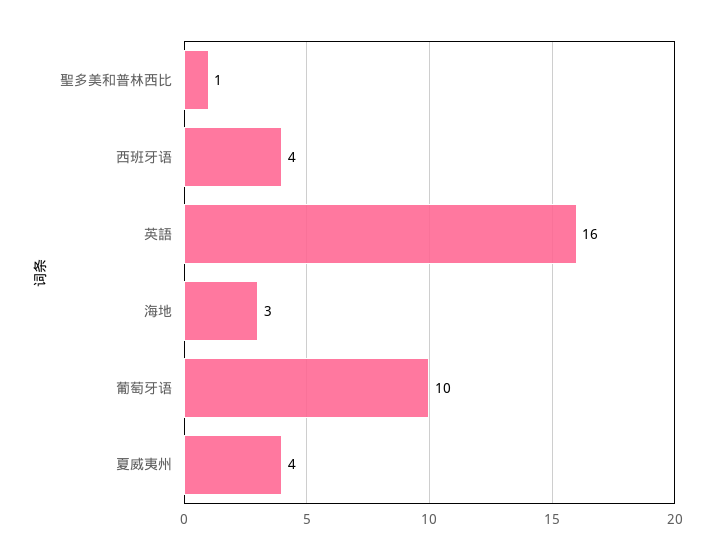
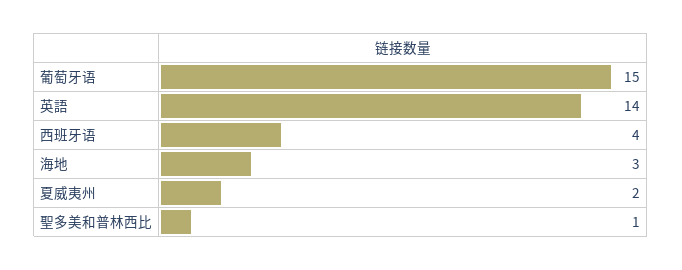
英語: 16 -> 14
葡萄牙语: 10 -> 15
夏威夷州: 4 -> 2

